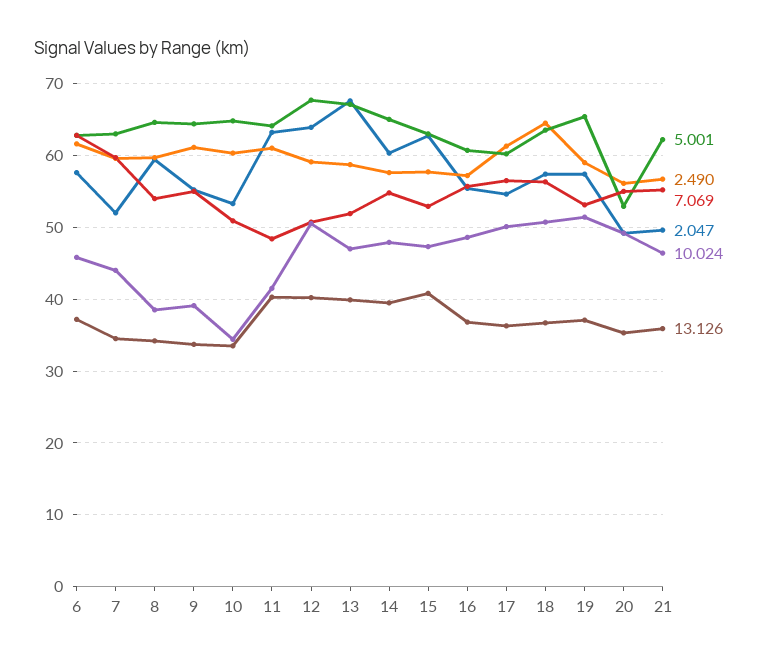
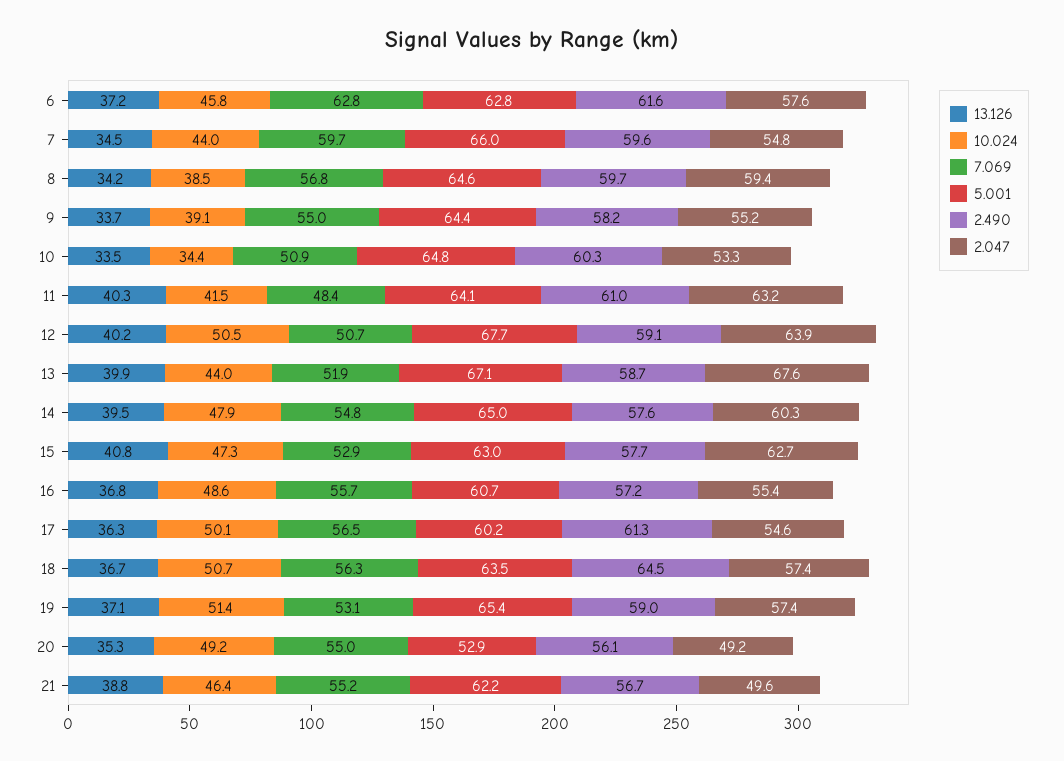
5.001, 7: 63 -> 66
2.047, 7: 52 -> 54.8
7.069, 8: 54 -> 56.8
2.490, 9: 61 -> 58.2
10.024, 13: 47 -> 44
13.126, 21: 36 -> 38.8

